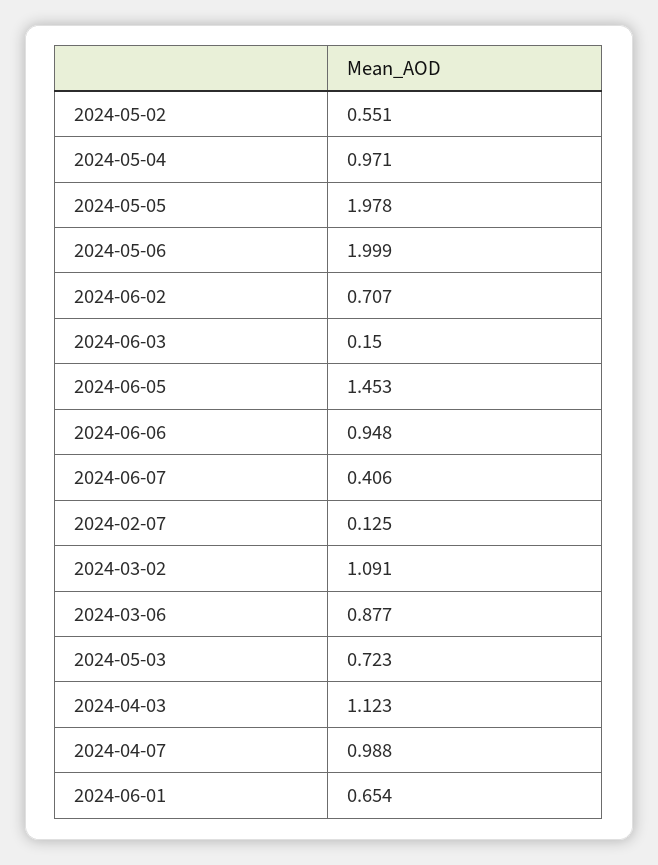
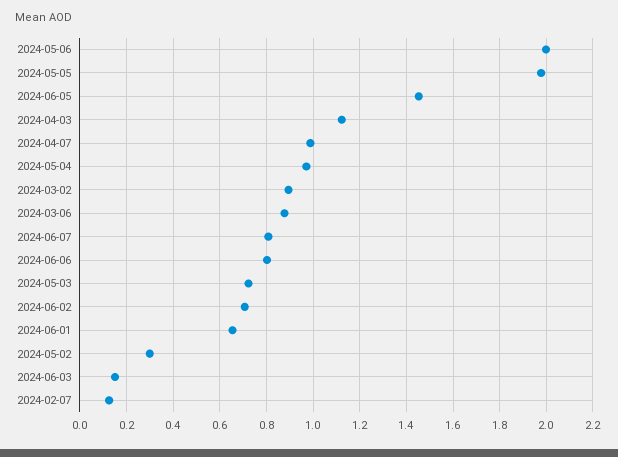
2024-05-02: 0.551 -> 0.3
2024-06-06: 0.948 -> 0.8
2024-06-07: 0.406 -> 0.8
2024-03-02: 1.091 -> 0.9

